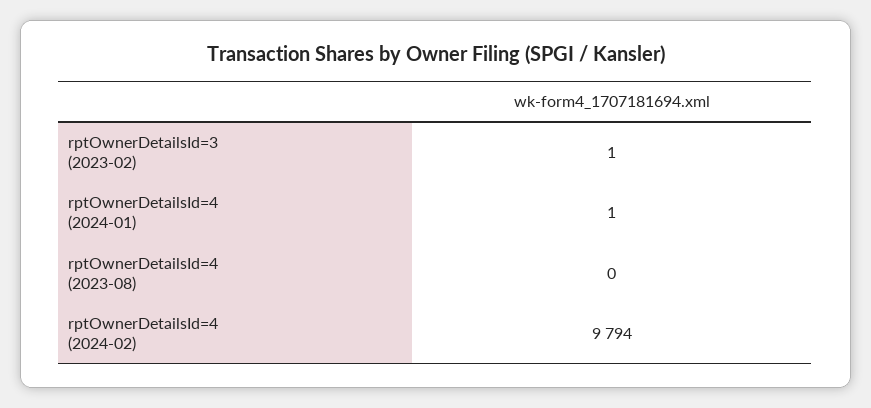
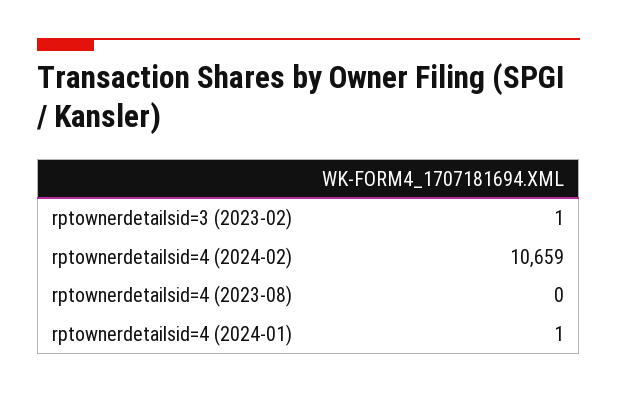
rptOwnerDetailsId=4 (2024-02): 9794 -> 10659

